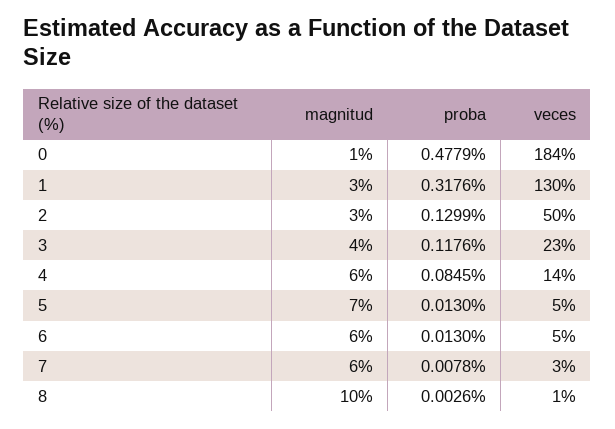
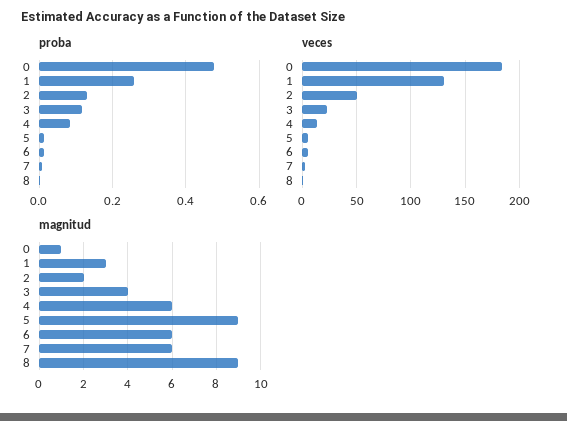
proba, 1: 0.3176 -> 0.26
magnitud, 2: 3 -> 2
magnitud, 5: 7 -> 9
magnitud, 8: 10 -> 9

